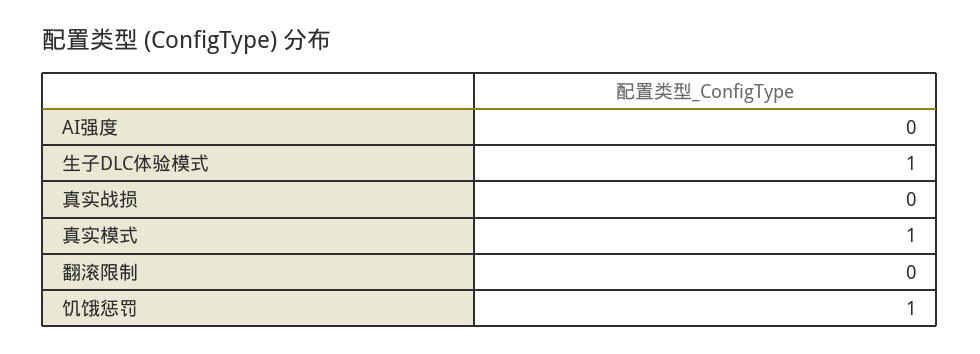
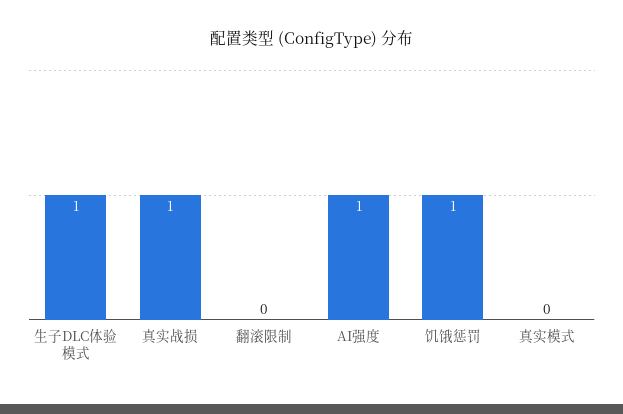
AI强度: 0 -> 1
真实战损: 0 -> 1
真实模式: 1 -> 0

